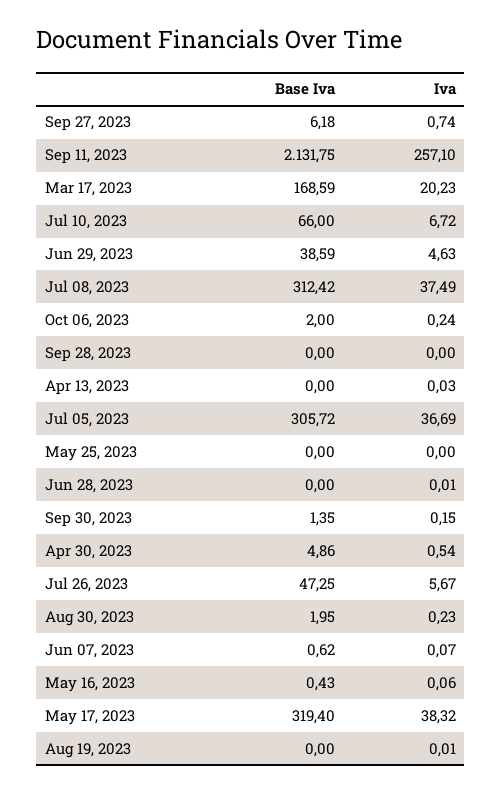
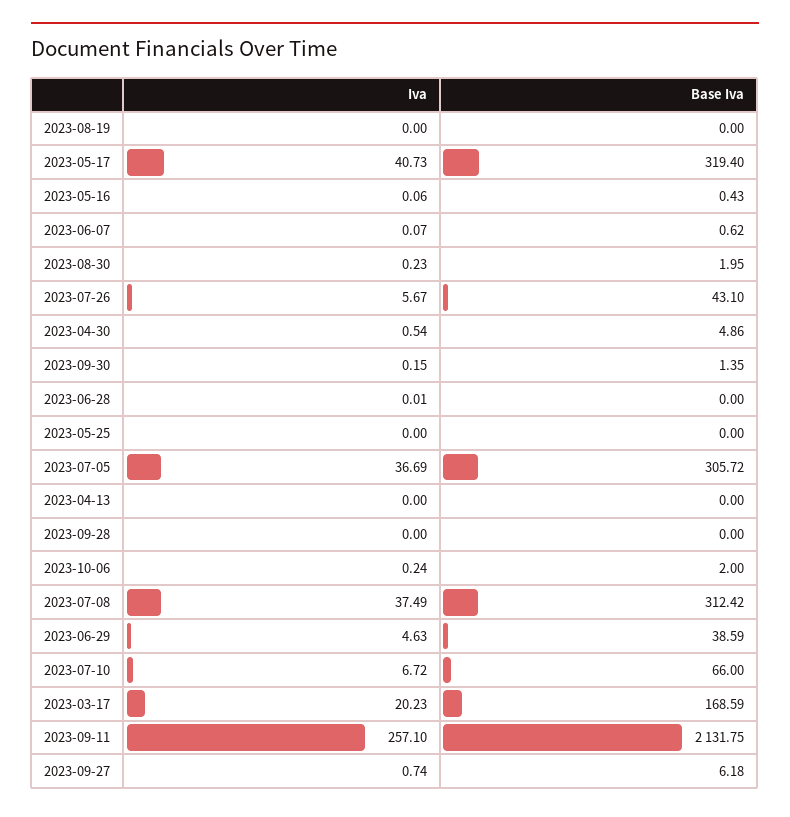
Iva, Apr 13, 2023: 0.03 -> 0
Base Iva, Jul 26, 2023: 47.25 -> 43.1
Iva, May 17, 2023: 38.32 -> 40.73
Iva, Aug 19, 2023: 0.01 -> 0

